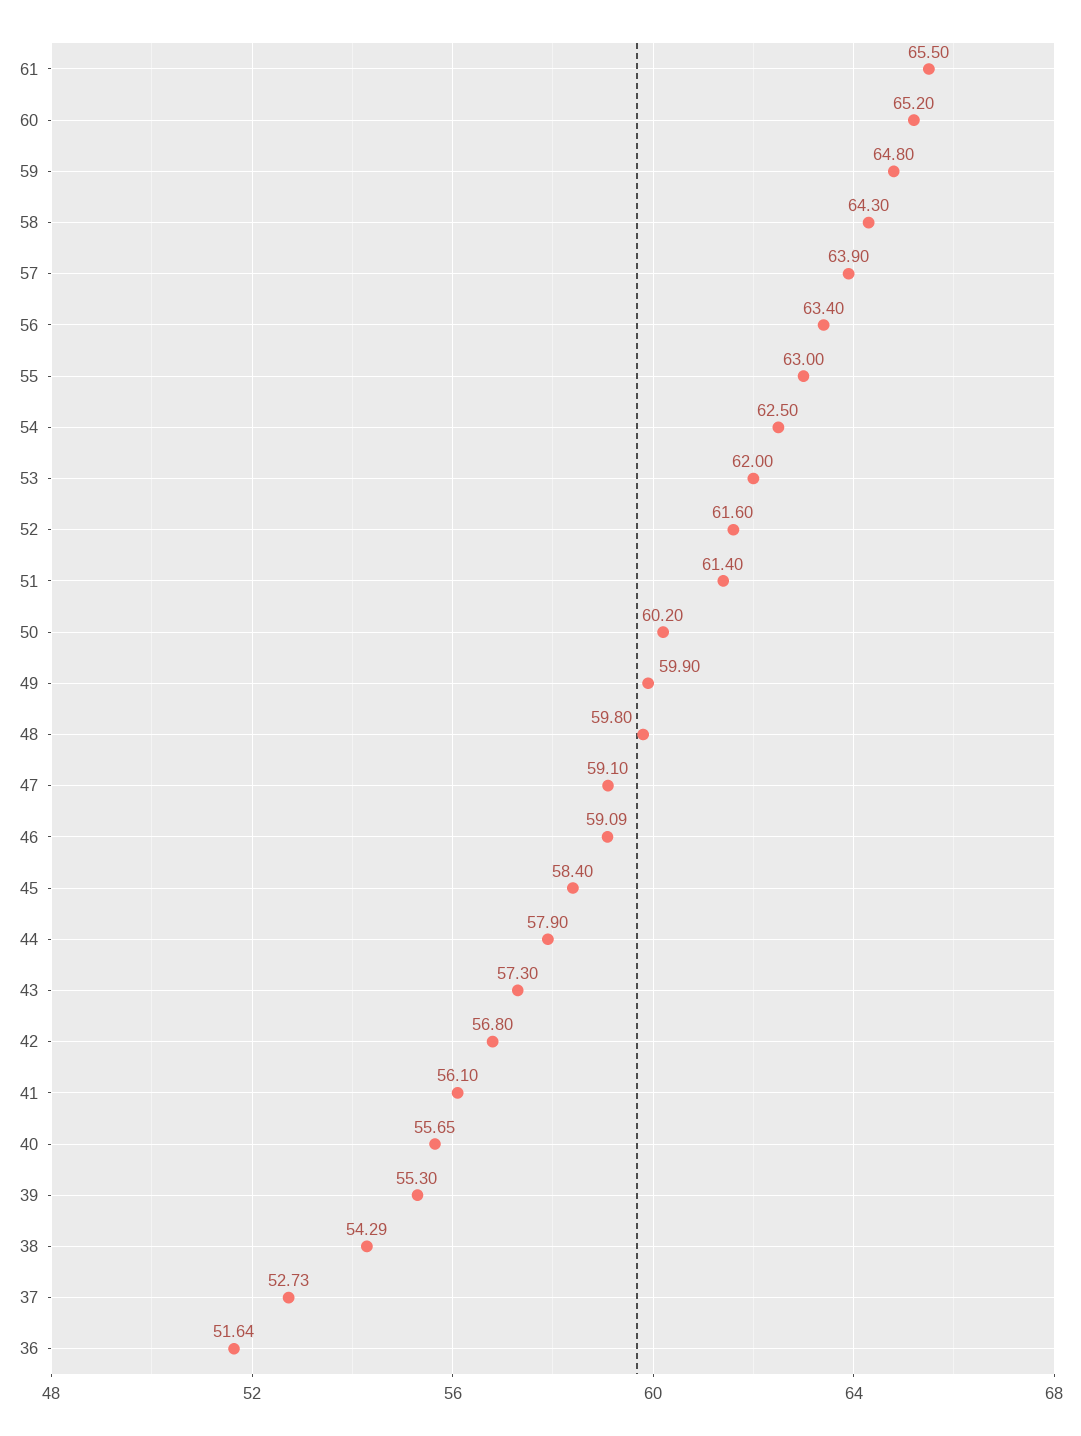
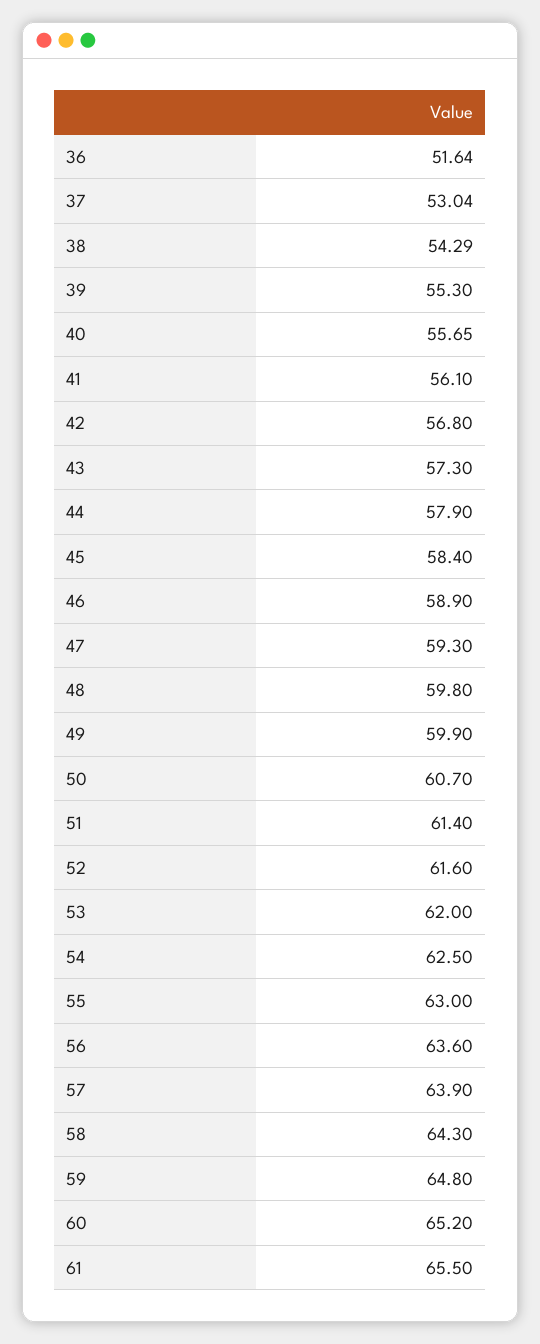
56: 63.4 -> 63.6
50: 60.2 -> 60.7
47: 59.1 -> 59.3
46: 59.09 -> 58.9
37: 52.73 -> 53.04

